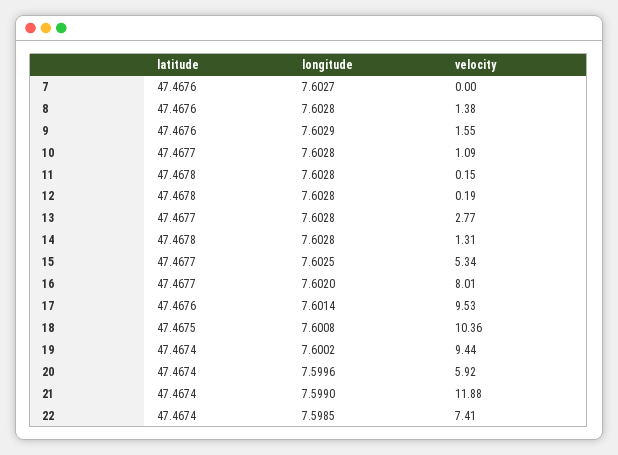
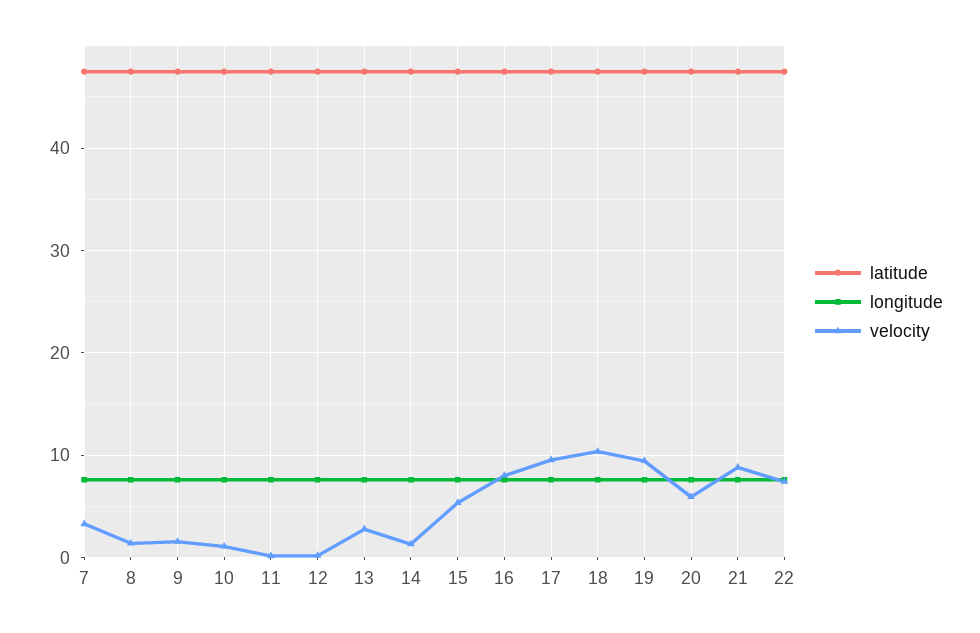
velocity, 7: 0 -> 3
velocity, 21: 11.88 -> 9

